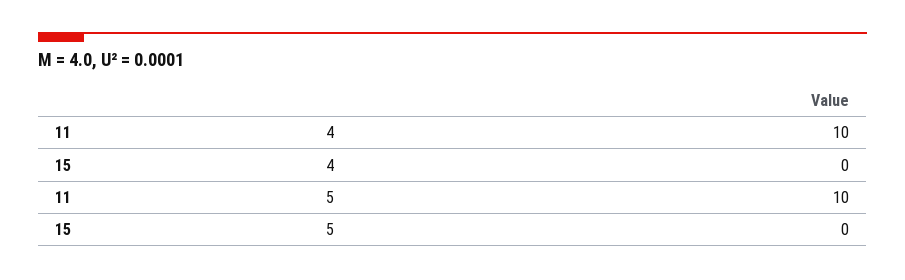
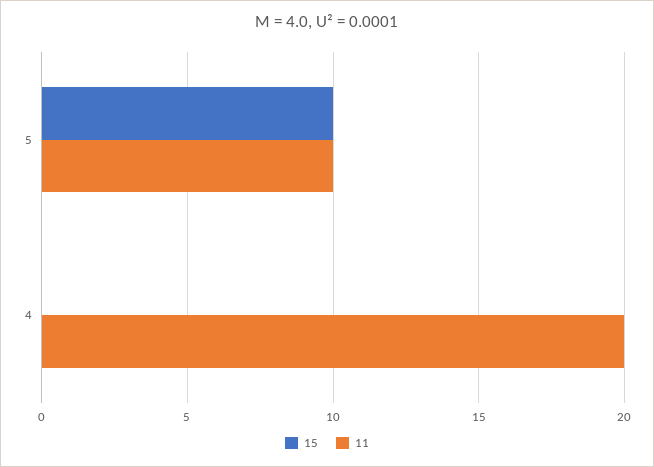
11, 4: 10 -> 20
15, 5: 0 -> 10

